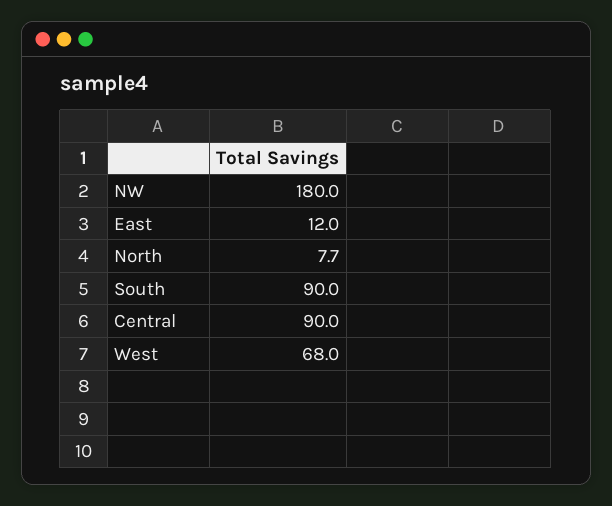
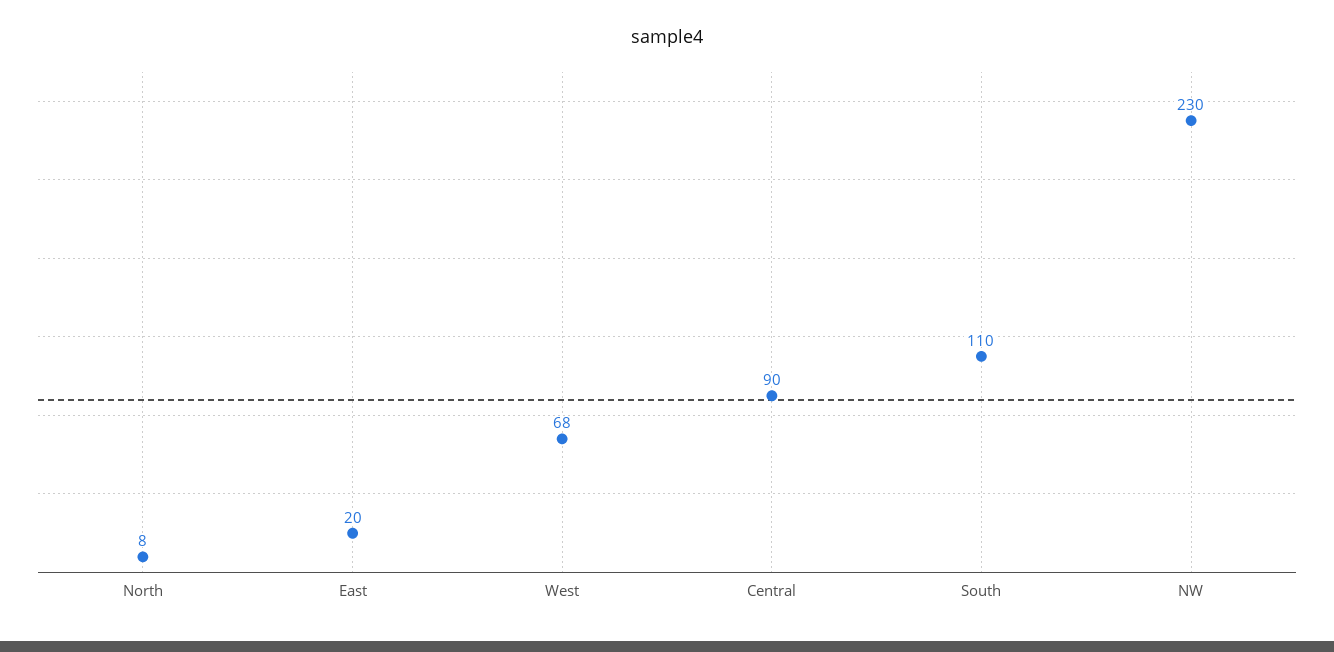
NW: 180 -> 230
East: 12 -> 20
South: 90 -> 110

